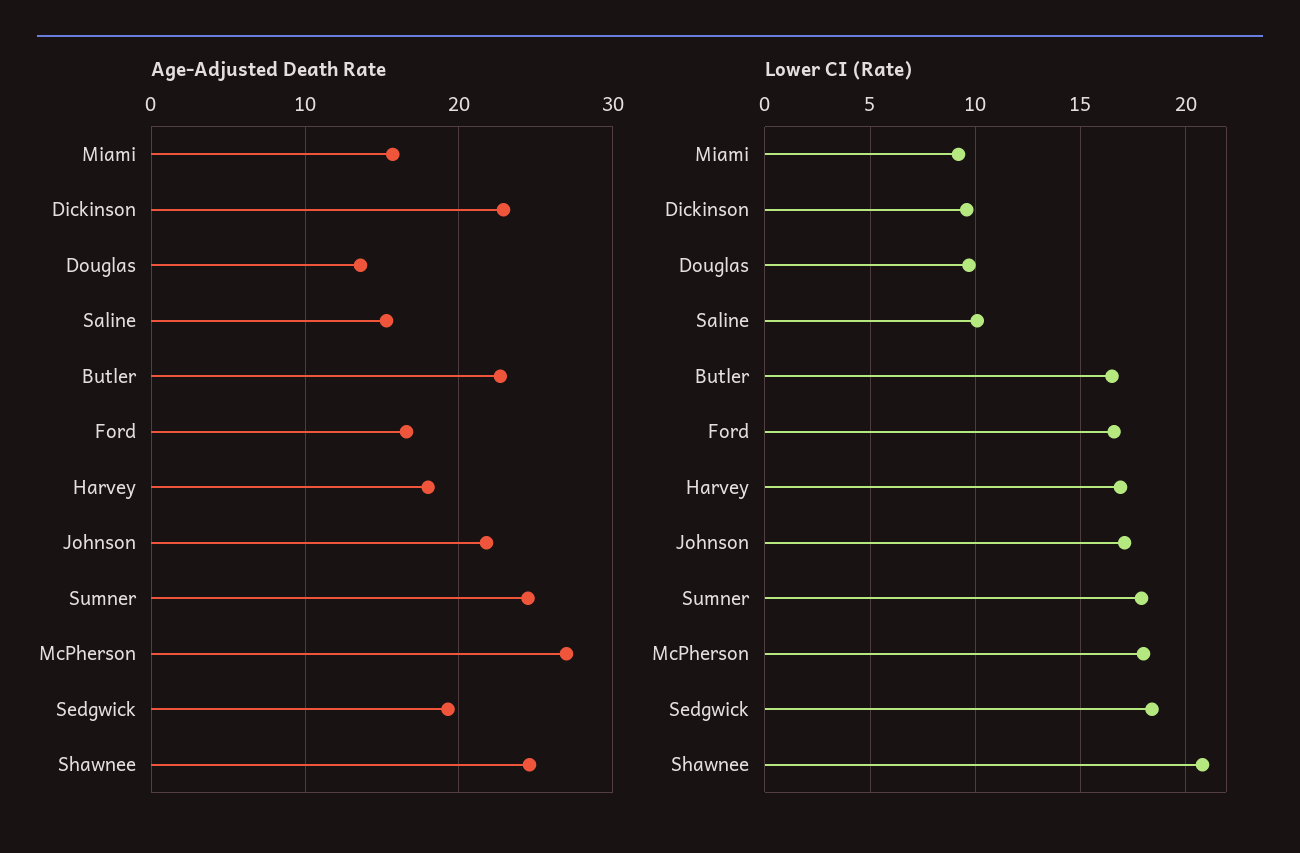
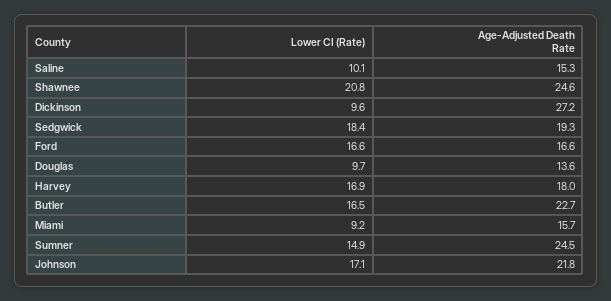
Age-Adjusted Death Rate, Dickinson: 23 -> 27.2
Age-Adjusted Death Rate, McPherson: 27 -> none
Lower CI (Rate), Sumner: 18 -> 14.9
Lower CI (Rate), McPherson: 18 -> none

